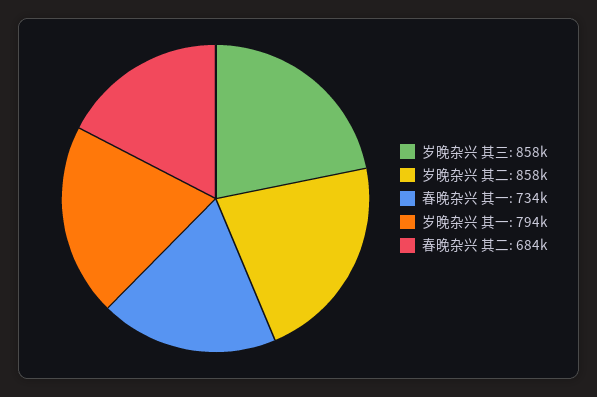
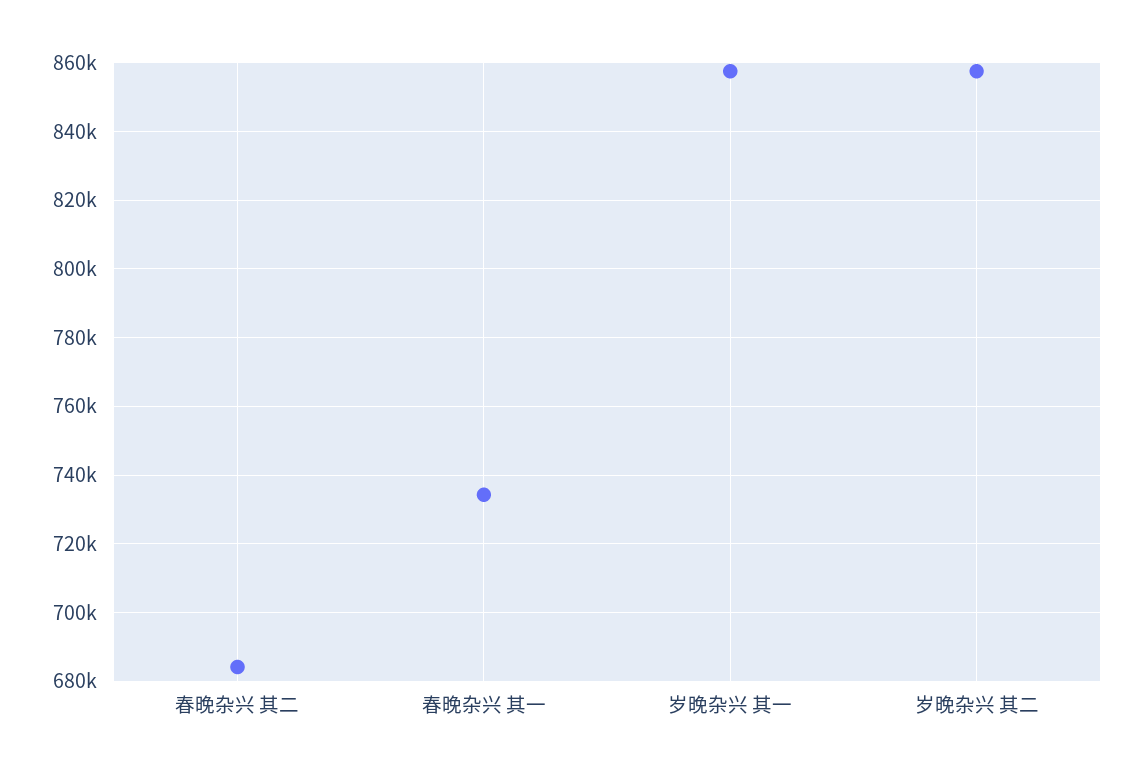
岁晚杂兴 其三: 858000 -> none
岁晚杂兴 其一: 794000 -> 858000

